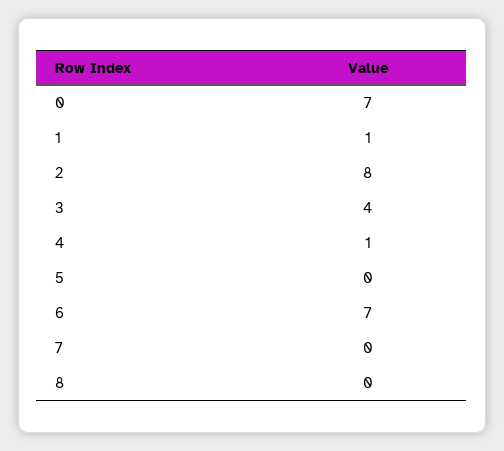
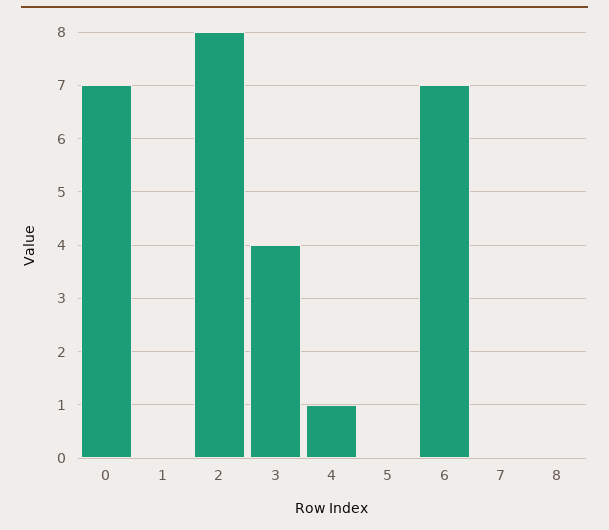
1: 1 -> 0

